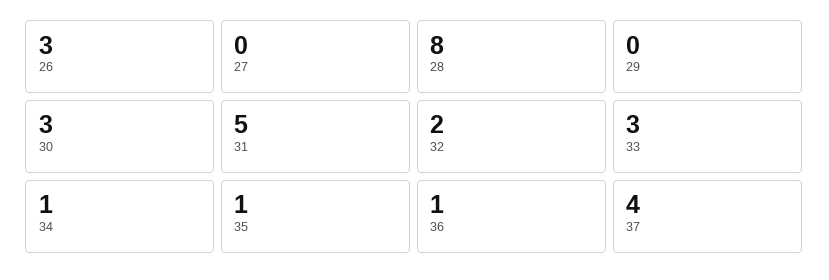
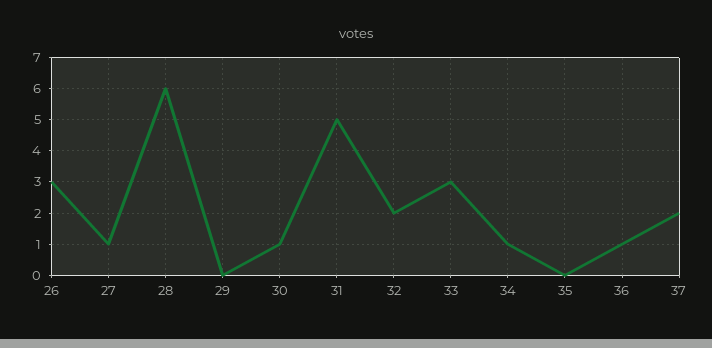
27: 0 -> 1
28: 8 -> 6
30: 3 -> 1
35: 1 -> 0
37: 4 -> 2

